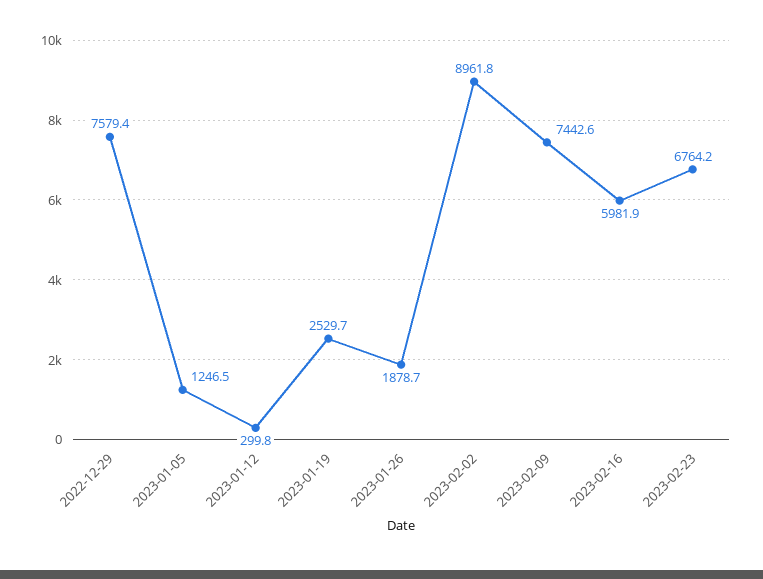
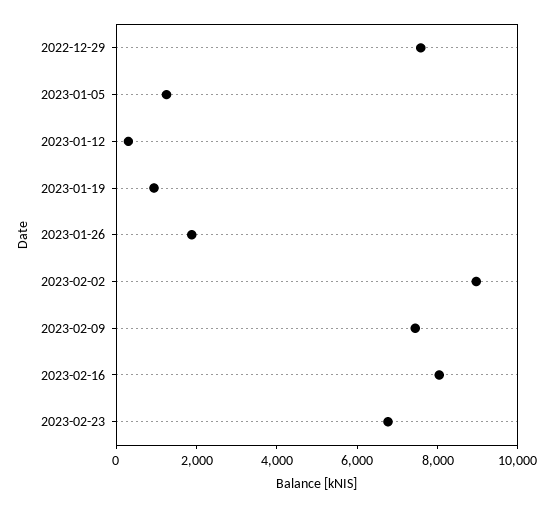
2023-01-19: 2529.7 -> 1000
2023-02-16: 5981.9 -> 8000

